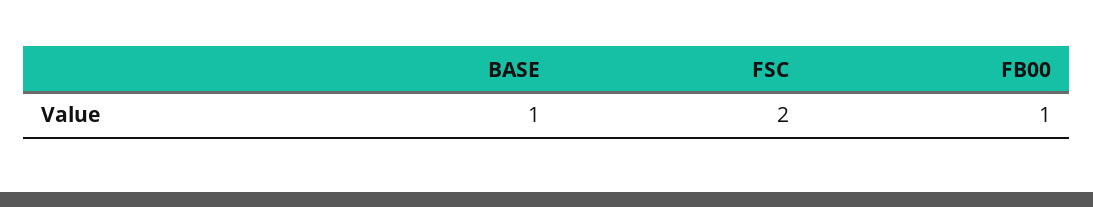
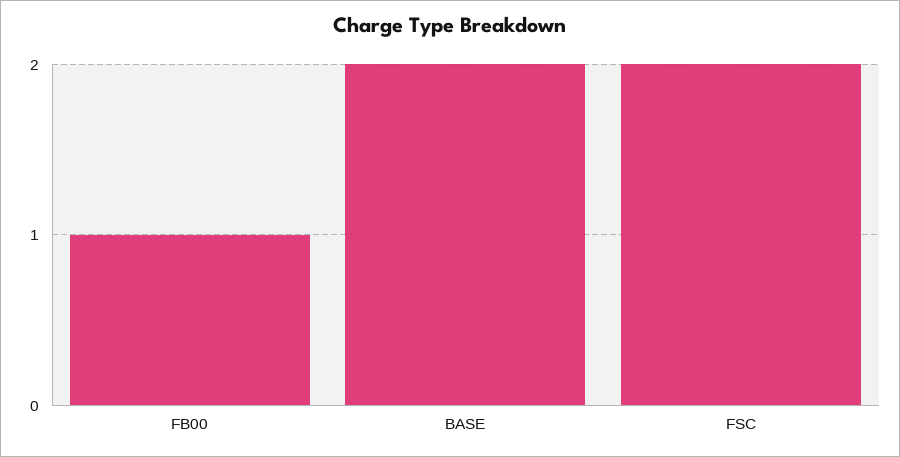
BASE: 1 -> 2

